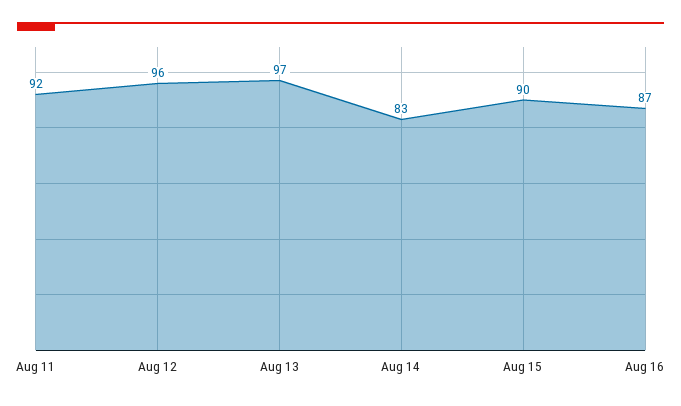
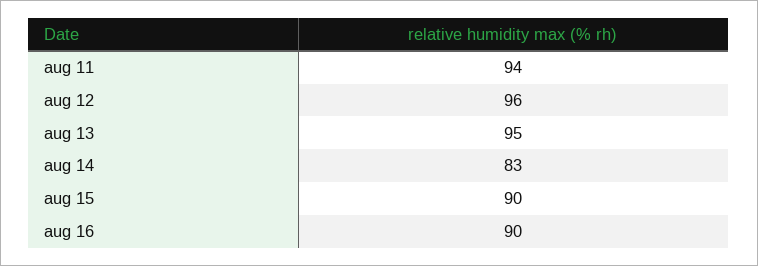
Aug 11: 92 -> 94
Aug 13: 97 -> 95
Aug 16: 87 -> 90

